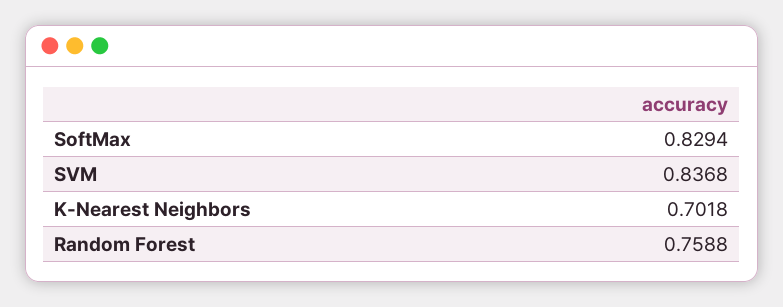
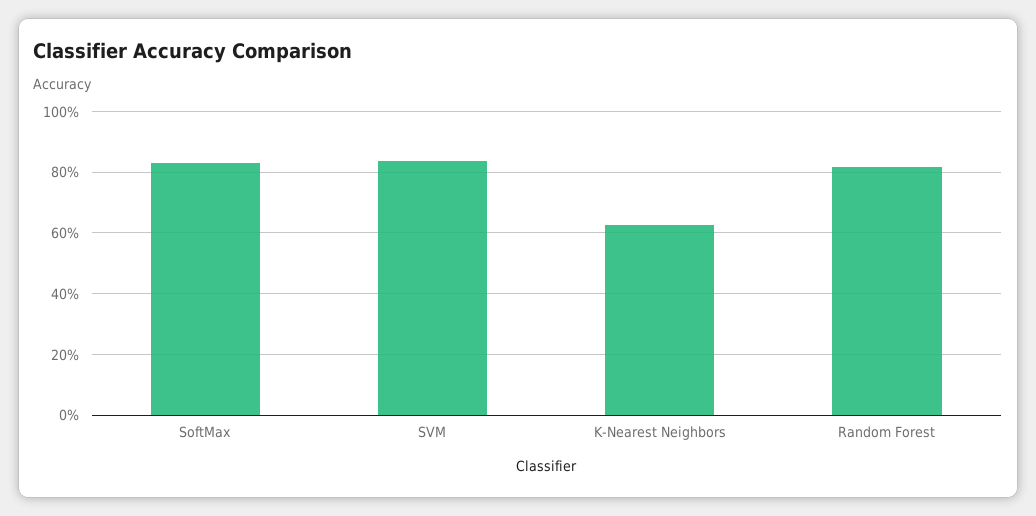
K-Nearest Neighbors: 0.7018 -> 0.62
Random Forest: 0.7588 -> 0.82

